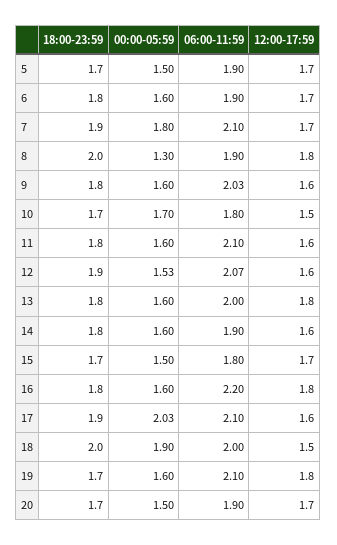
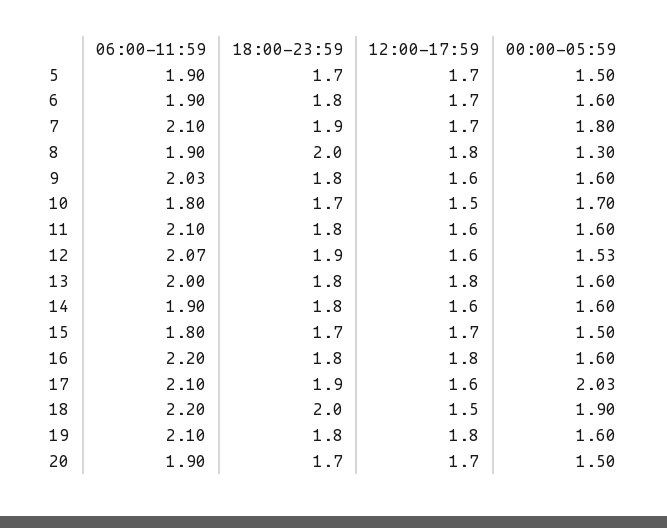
06:00-11:59, 18: 2 -> 2.2
18:00-23:59, 19: 1.7 -> 1.8

